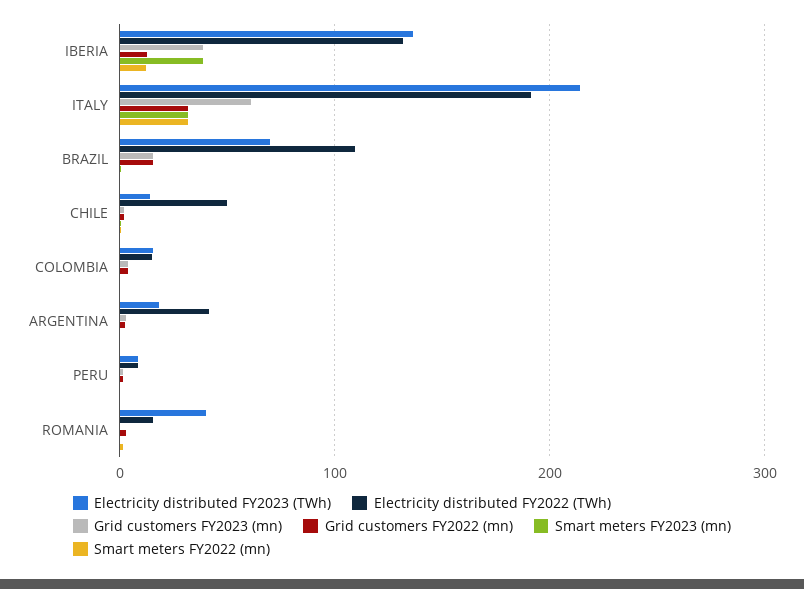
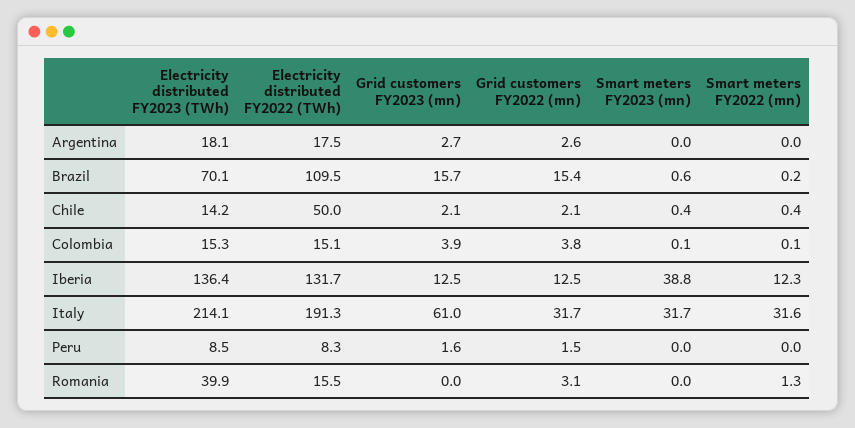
Grid customers FY2023 (mn), IBERIA: 40 -> 12.5
Electricity distributed FY2022 (TWh), ARGENTINA: 40 -> 17.5

